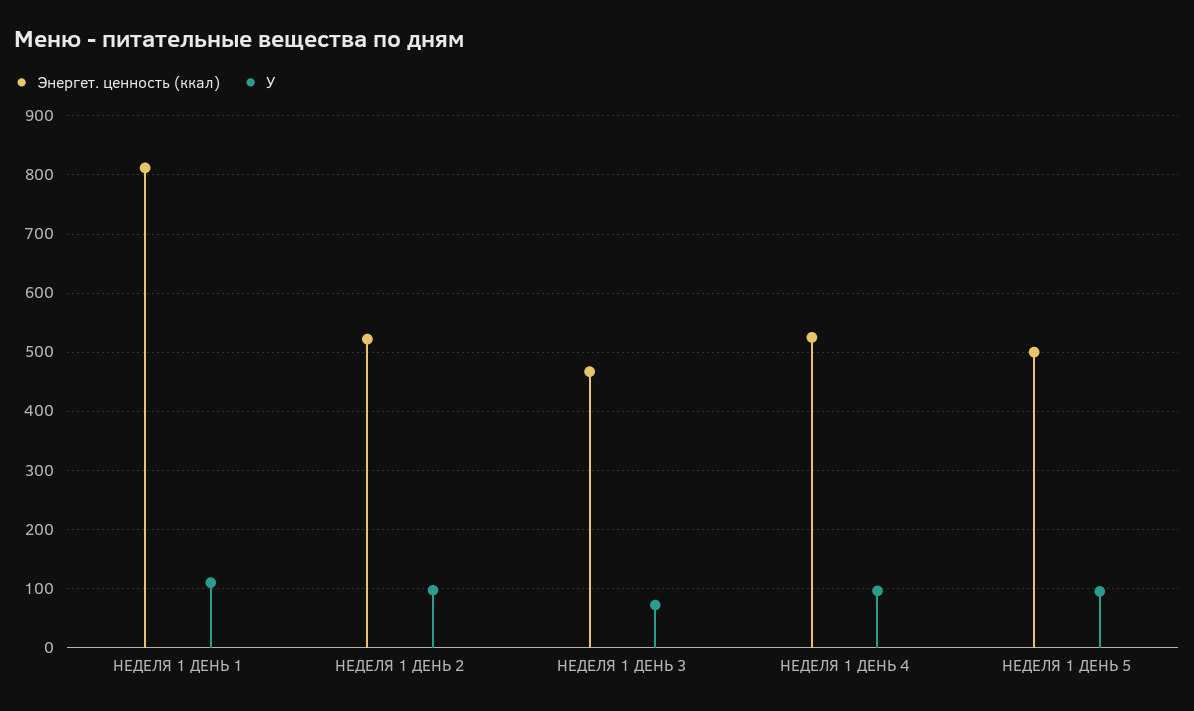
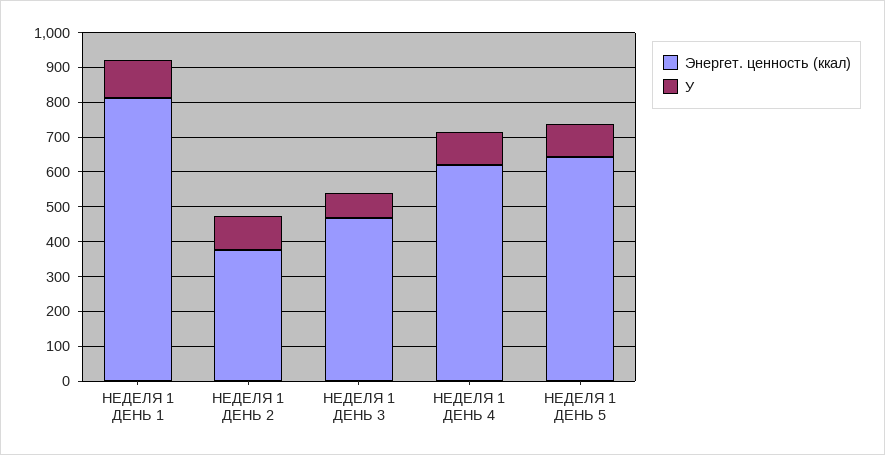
Энергет. ценность (ккал), НЕДЕЛЯ 1 ДЕНЬ 2: 520 -> 375
Энергет. ценность (ккал), НЕДЕЛЯ 1 ДЕНЬ 4: 520 -> 625
Энергет. ценность (ккал), НЕДЕЛЯ 1 ДЕНЬ 5: 500 -> 650

